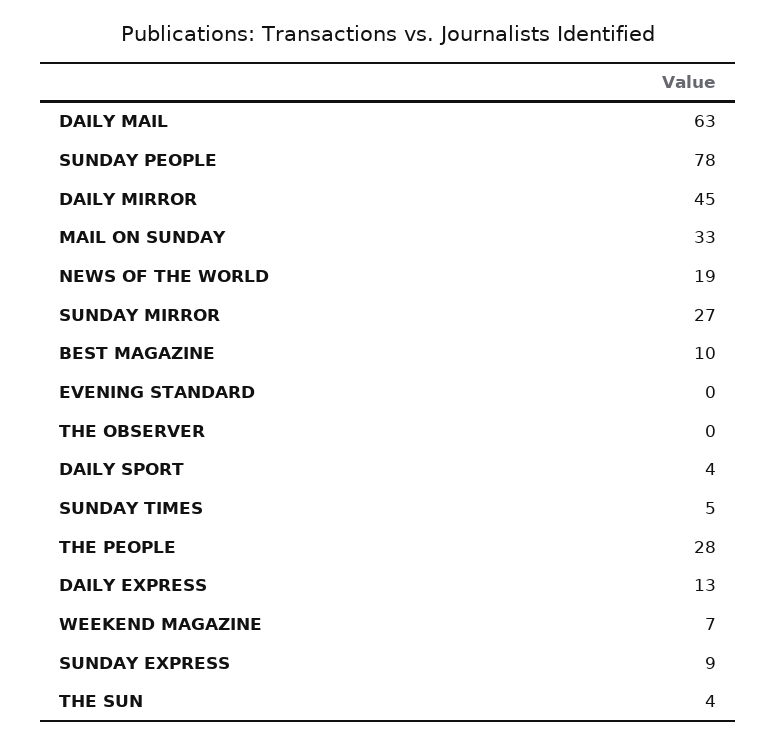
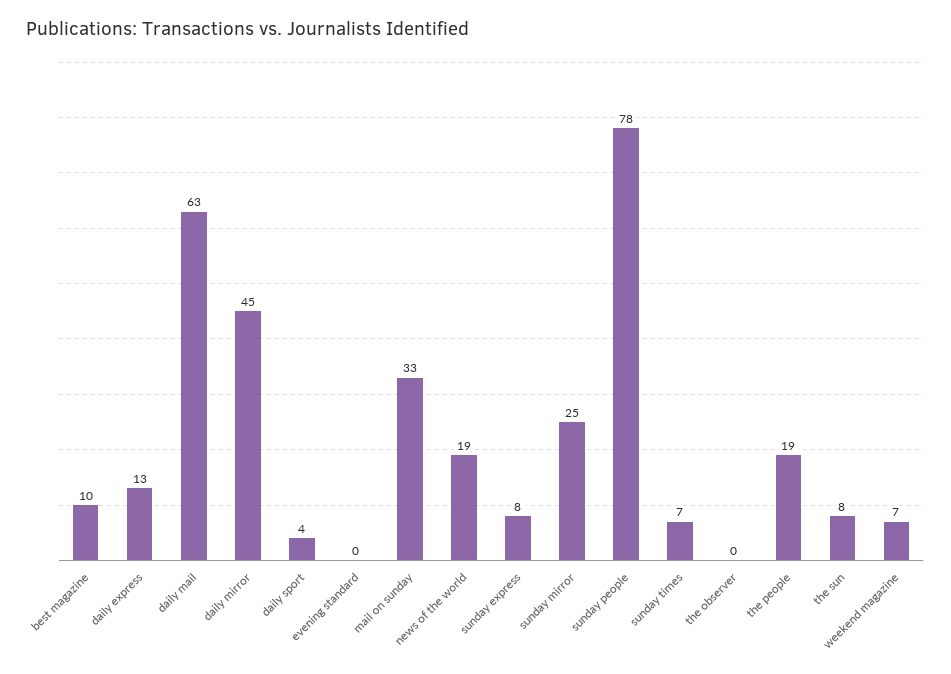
SUNDAY MIRROR: 27 -> 25
SUNDAY TIMES: 5 -> 7
THE PEOPLE: 28 -> 19
SUNDAY EXPRESS: 9 -> 8
THE SUN: 4 -> 8

